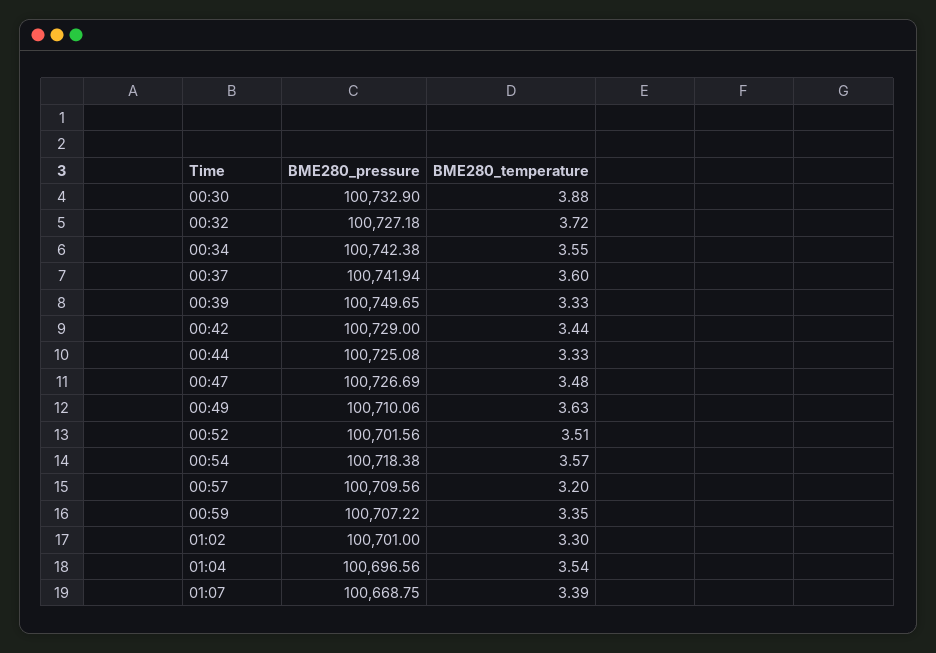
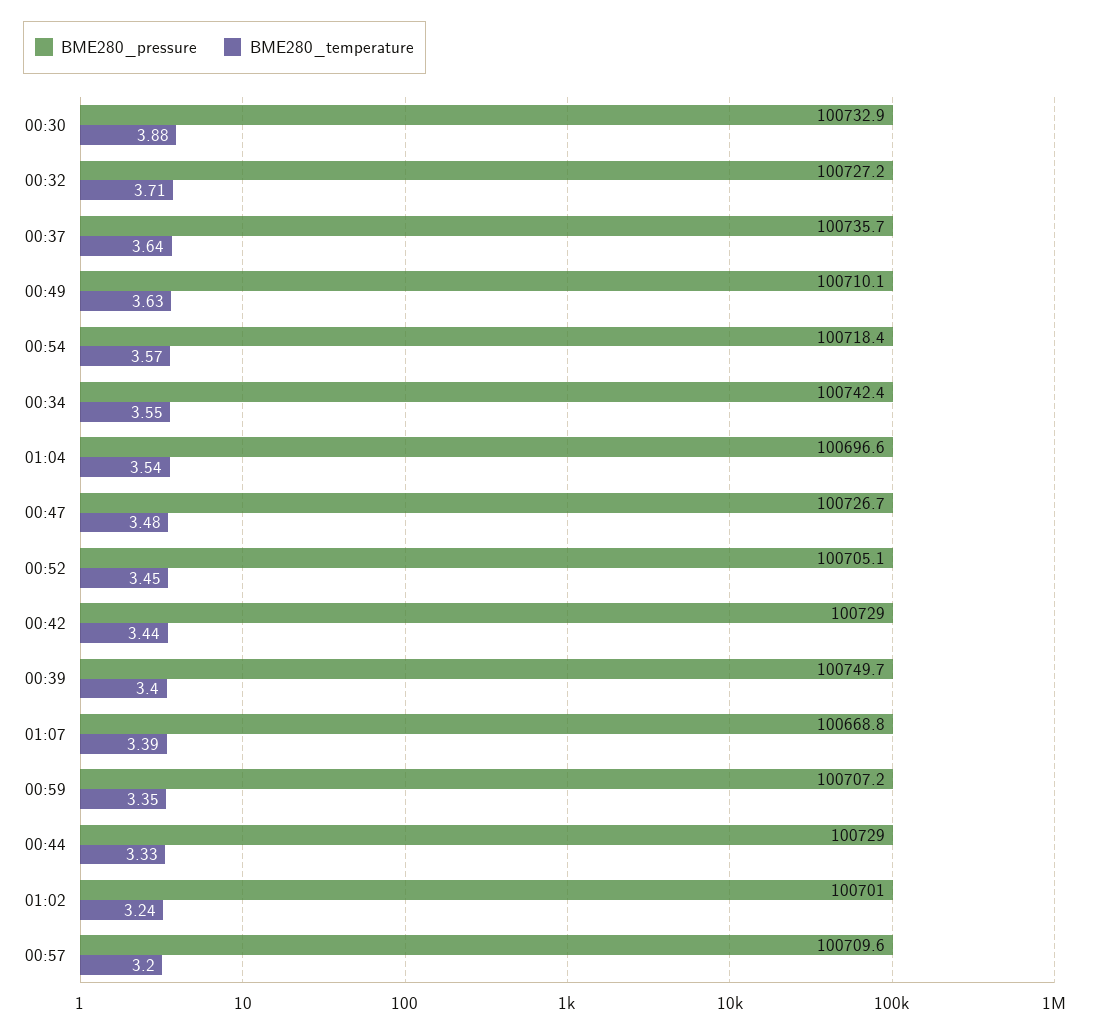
BME280_temperature, 00:32: 3.72 -> 3.71
BME280_pressure, 00:37: 100741.94 -> 100735.7
BME280_temperature, 00:37: 3.6 -> 3.64
BME280_temperature, 00:39: 3.33 -> 3.4
BME280_pressure, 00:44: 100725.08 -> 100729
BME280_pressure, 00:52: 100701.56 -> 100705.1
BME280_temperature, 00:52: 3.51 -> 3.45
BME280_temperature, 01:02: 3.3 -> 3.24

